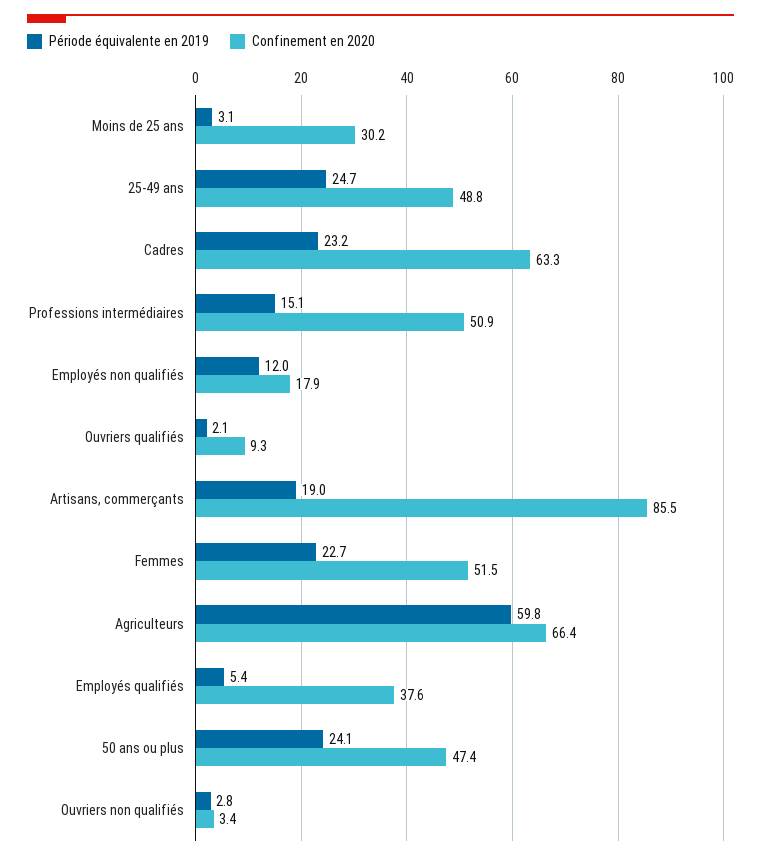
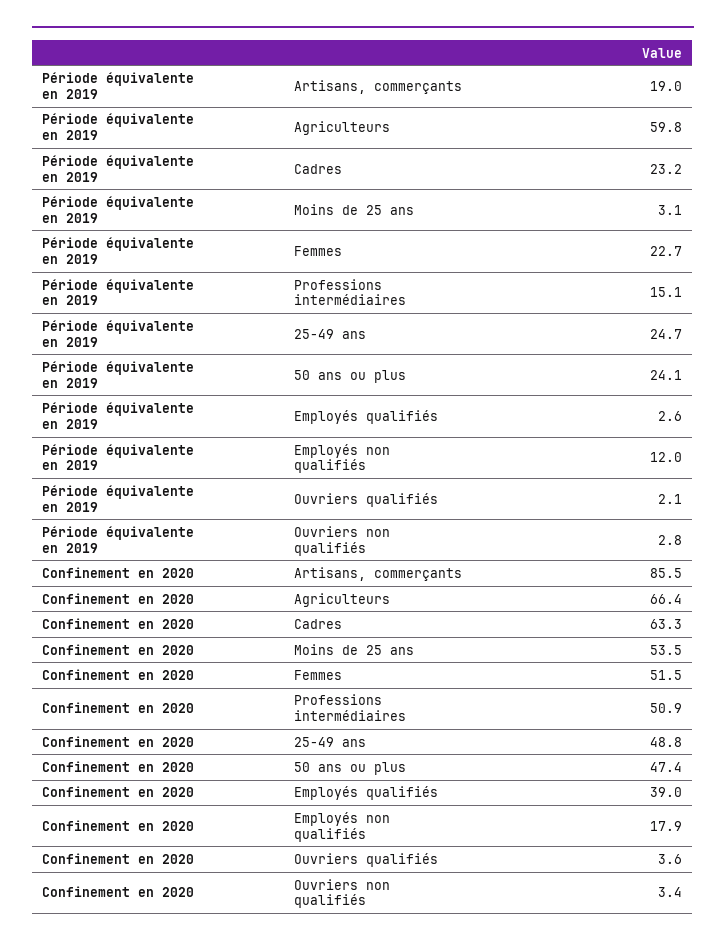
Confinement en 2020, Moins de 25 ans: 30.2 -> 53.5
Confinement en 2020, Ouvriers qualifiés: 9.3 -> 3.6
Période équivalente en 2019, Employés qualifiés: 5.4 -> 2.6
Confinement en 2020, Employés qualifiés: 37.6 -> 39

